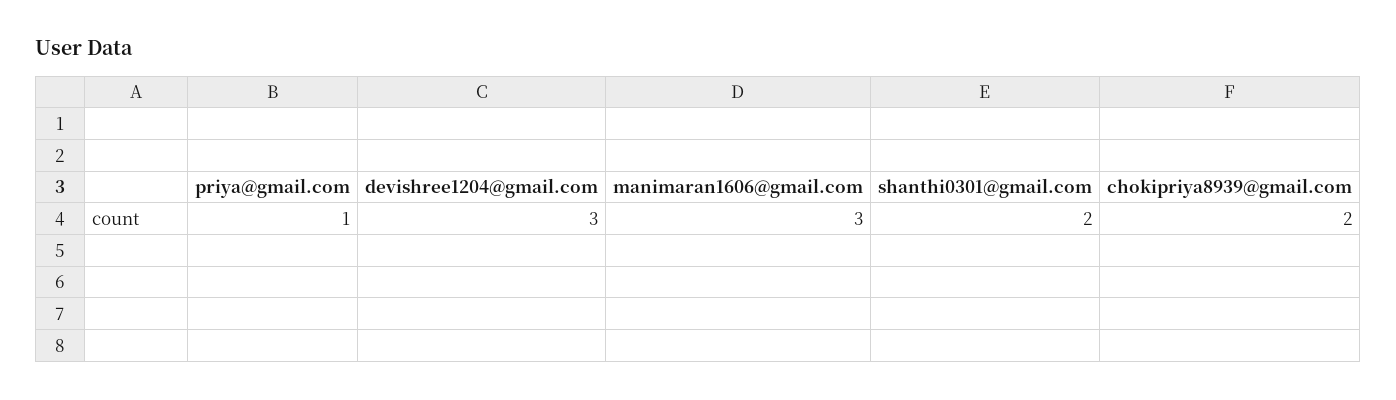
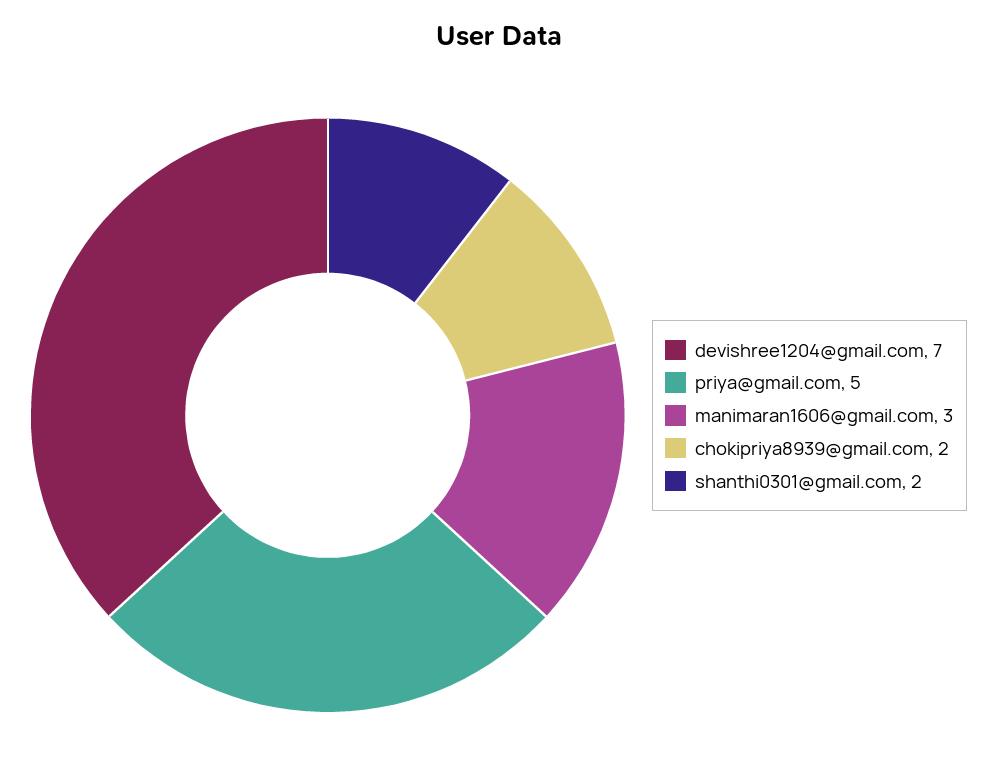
priya@gmail.com: 1 -> 5
devishree1204@gmail.com: 3 -> 7

